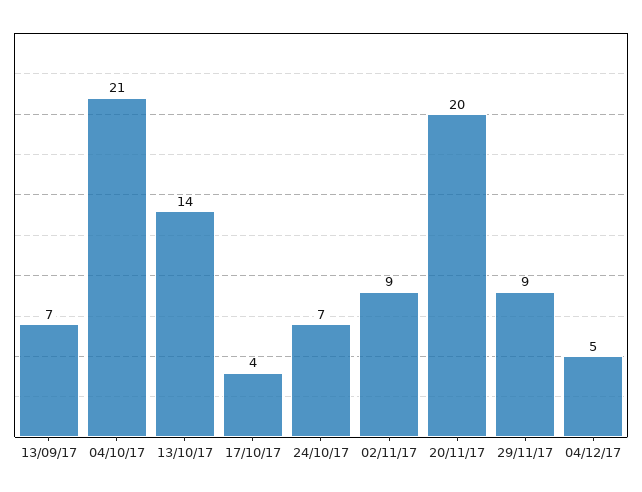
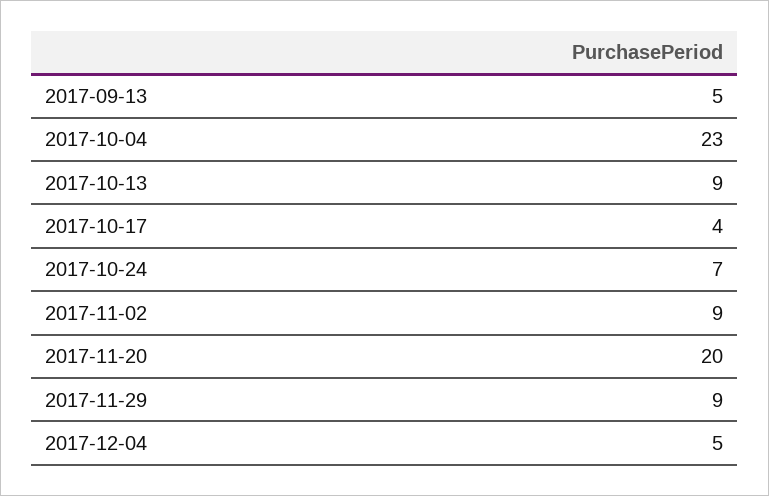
13/09/17: 7 -> 5
04/10/17: 21 -> 23
13/10/17: 14 -> 9

